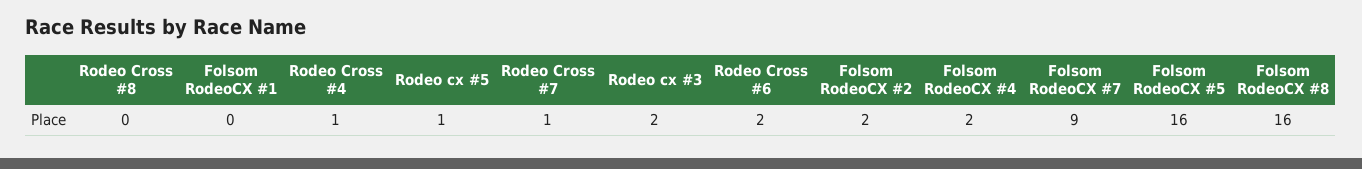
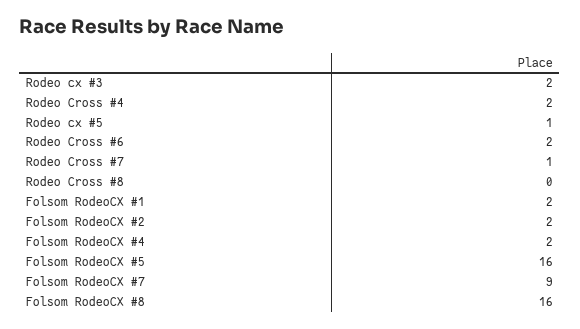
Folsom RodeoCX #1: 0 -> 2
Rodeo Cross #4: 1 -> 2

